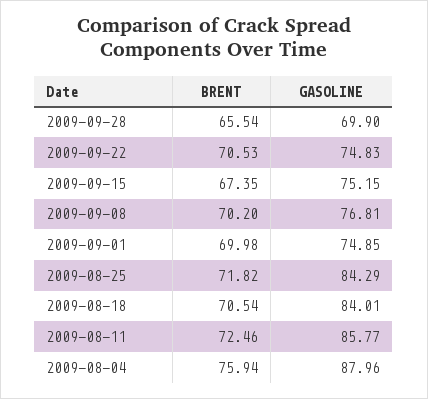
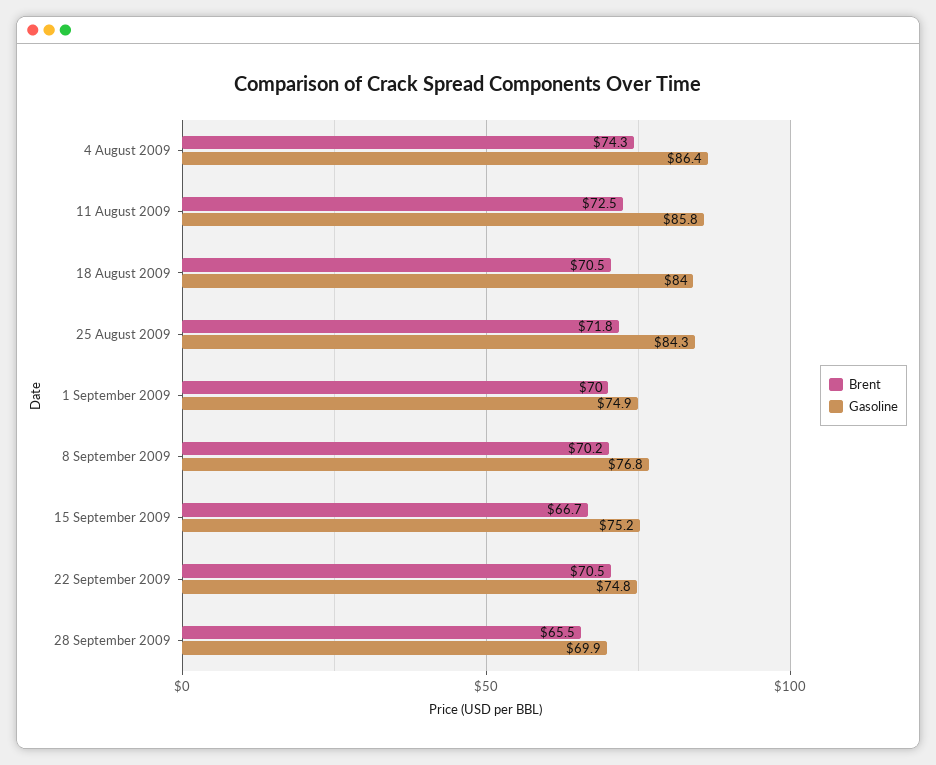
BRENT, 2009-09-15: 67.35 -> 66.7
BRENT, 2009-08-04: 75.94 -> 74.3
GASOLINE, 2009-08-04: 87.96 -> 86.4

